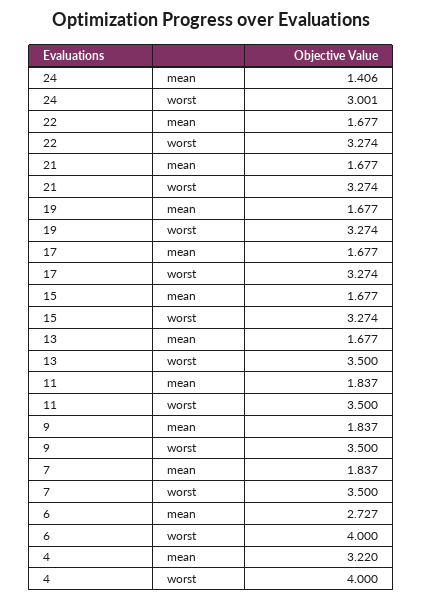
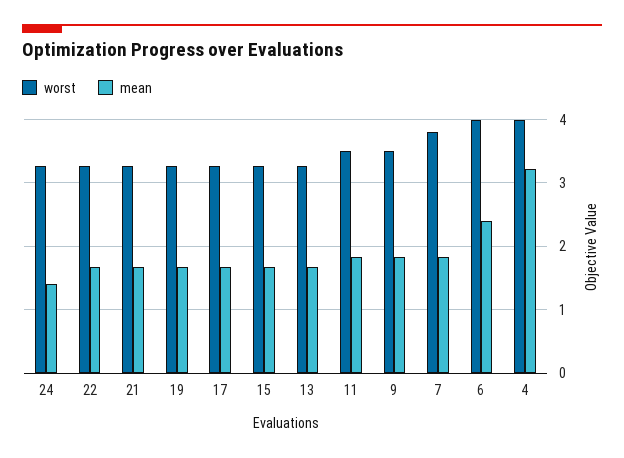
worst, 24: 3.001 -> 3.3
worst, 13: 3.5 -> 3.3
worst, 7: 3.5 -> 3.8
mean, 6: 2.727 -> 2.4

